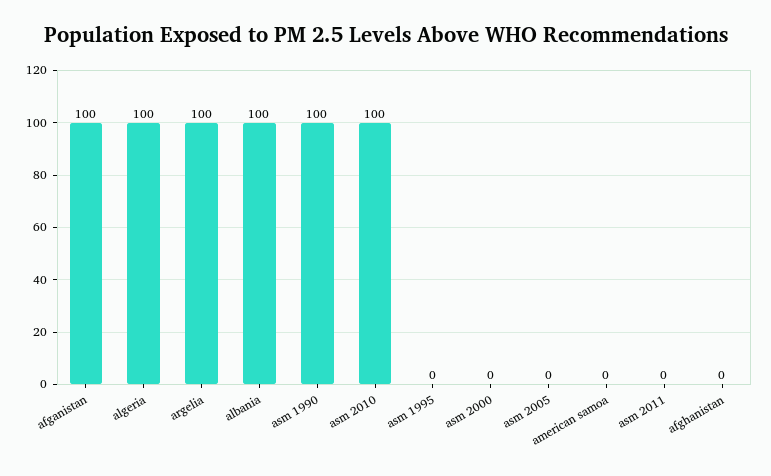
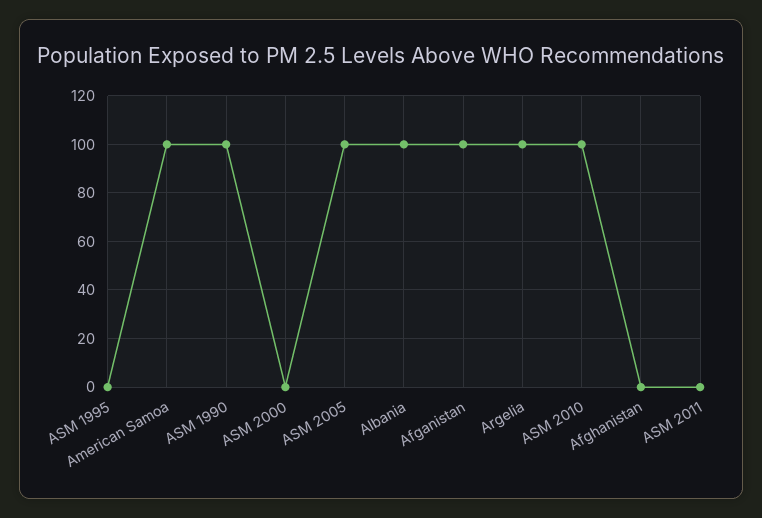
algeria: 100 -> none
asm 2005: 0 -> 100
american samoa: 0 -> 100

